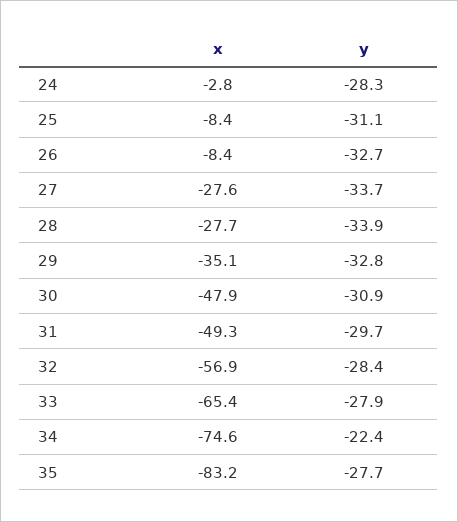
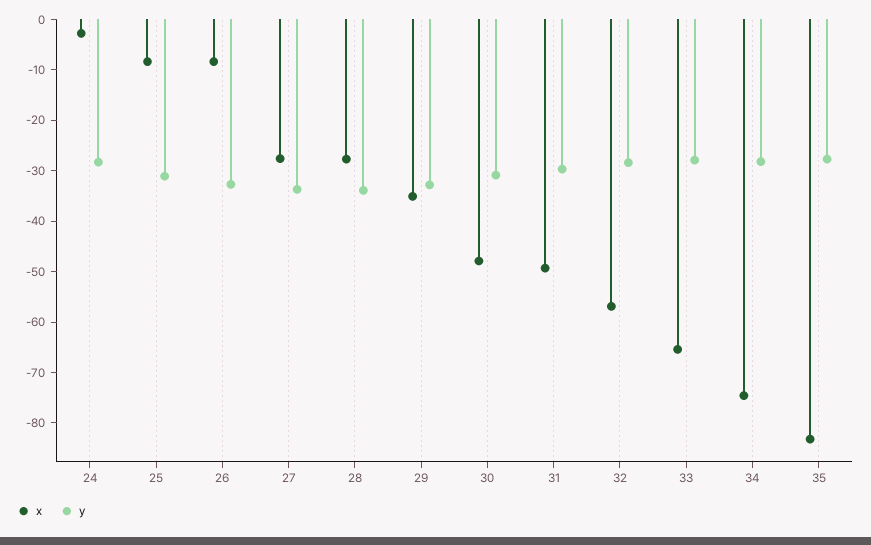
y, 34: -22.4 -> -28

